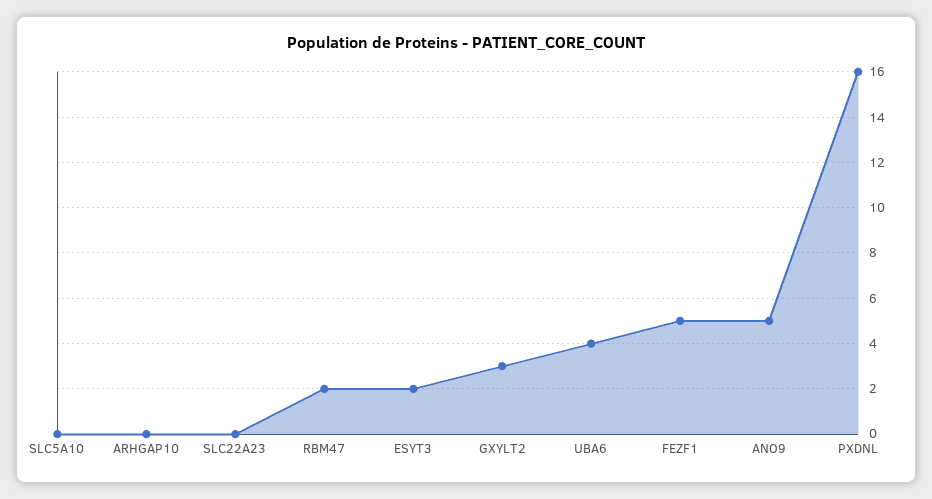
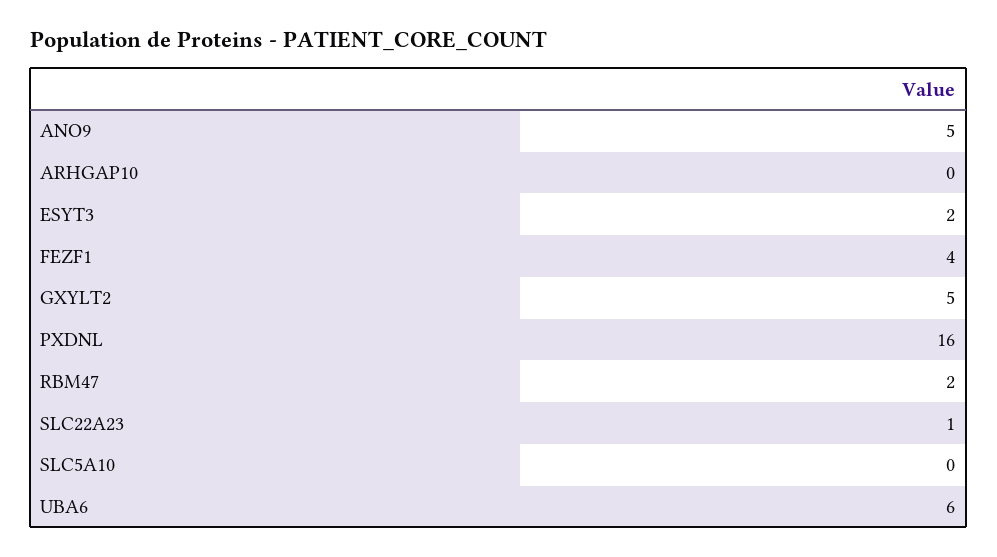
SLC22A23: 0 -> 1
GXYLT2: 3 -> 5
UBA6: 4 -> 6
FEZF1: 5 -> 4

